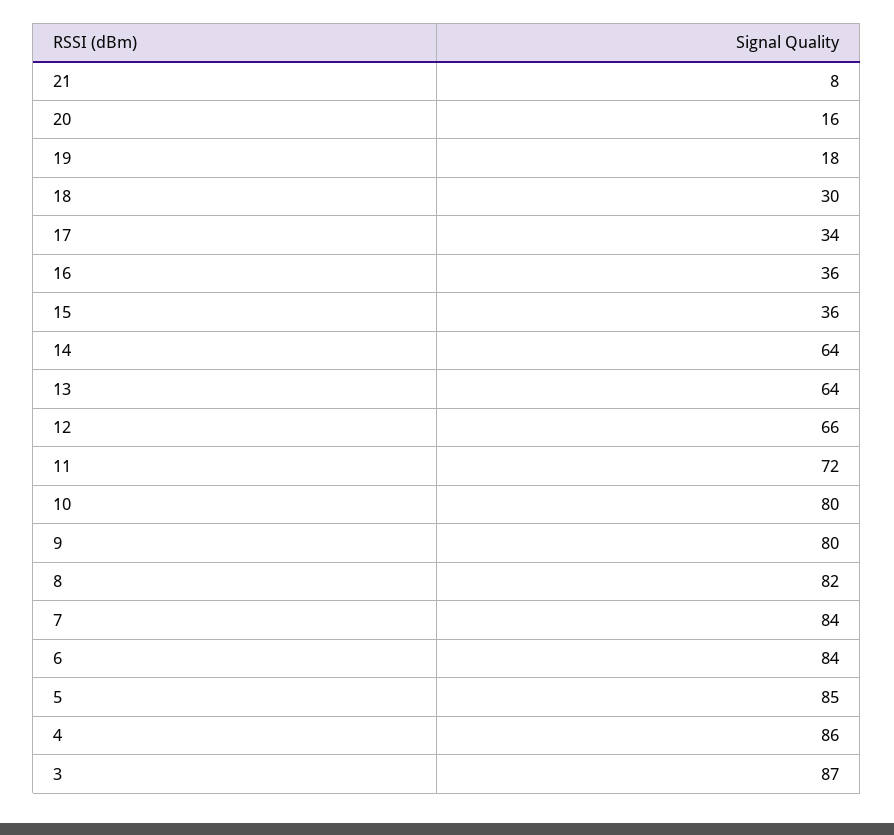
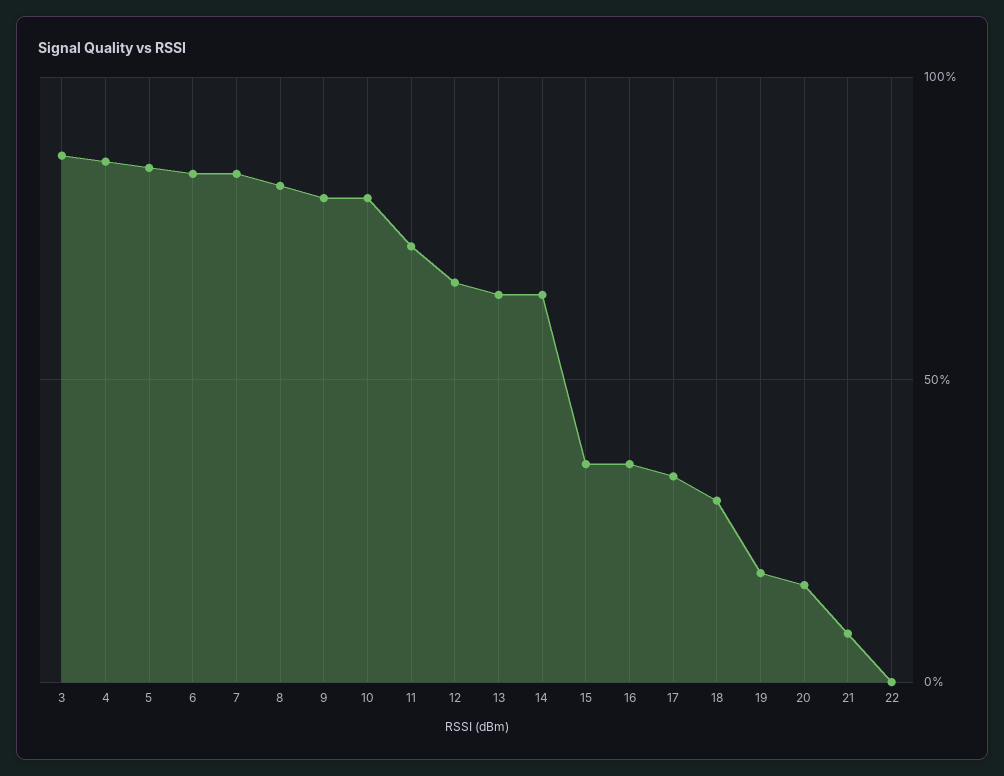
22: none -> 0

